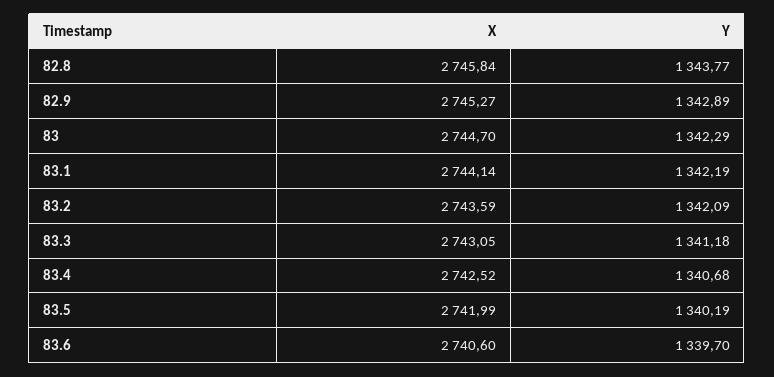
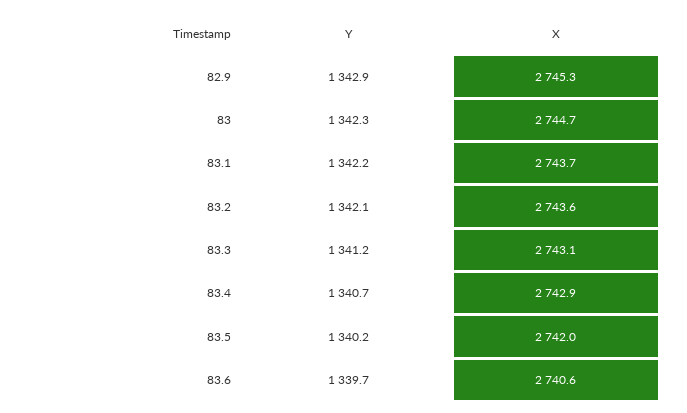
X, 82.8: 2745.84 -> none
Y, 82.8: 1343.77 -> none
X, 83.1: 2744.14 -> 2743.7
X, 83.4: 2742.52 -> 2742.9

